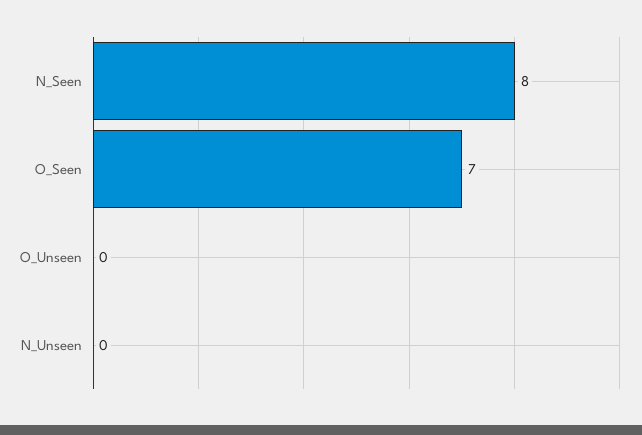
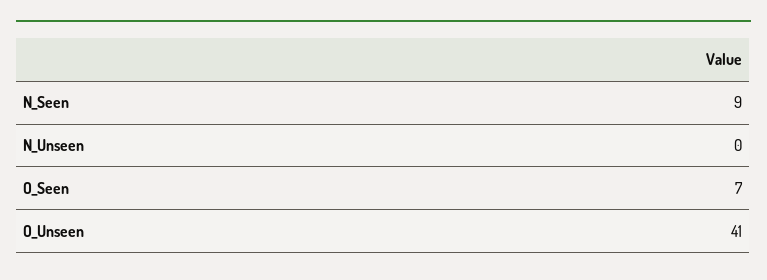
N_Seen: 8 -> 9
O_Unseen: 0 -> 41

